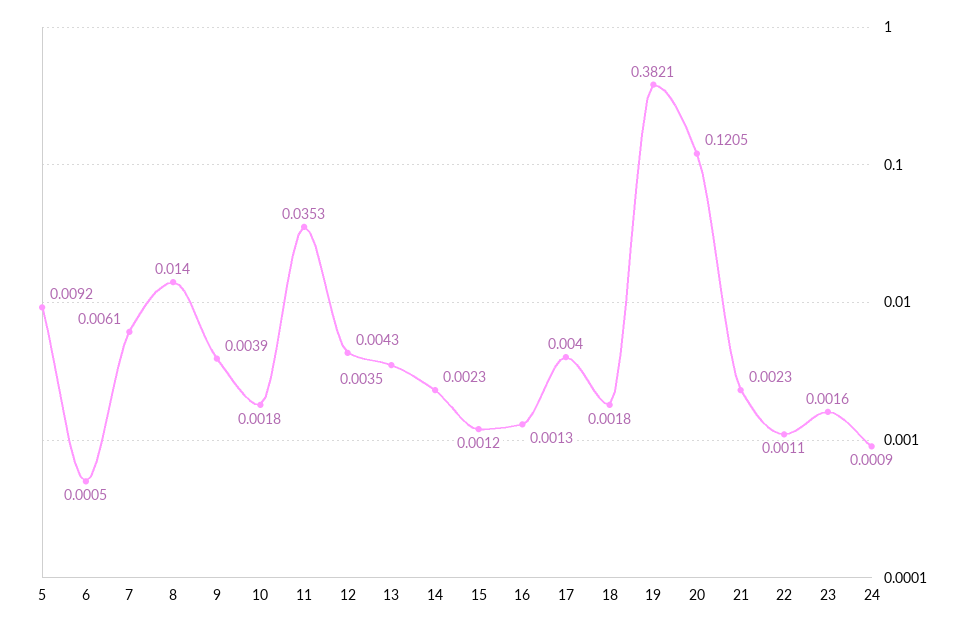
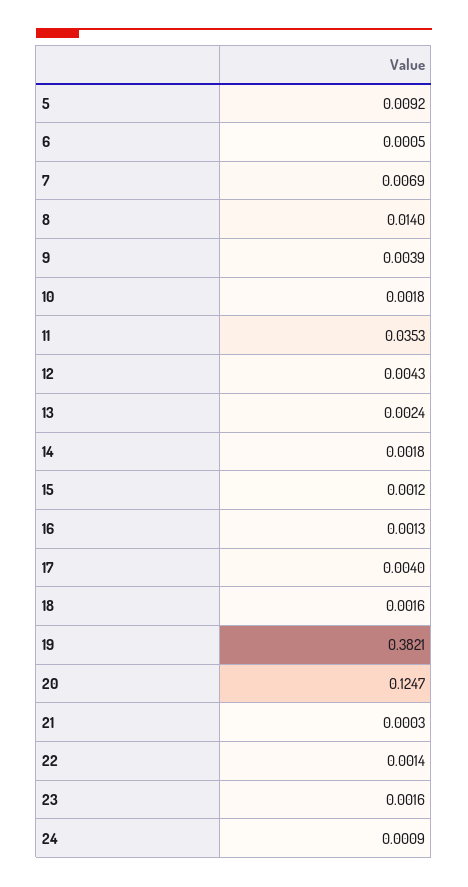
7: 0.0061 -> 0.0069
13: 0.0035 -> 0.0024
14: 0.0023 -> 0.0018
18: 0.0018 -> 0.0016
20: 0.1205 -> 0.1247
21: 0.0023 -> 0.0003
22: 0.0011 -> 0.0014

